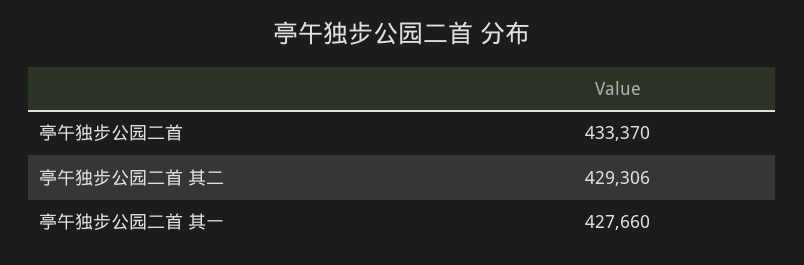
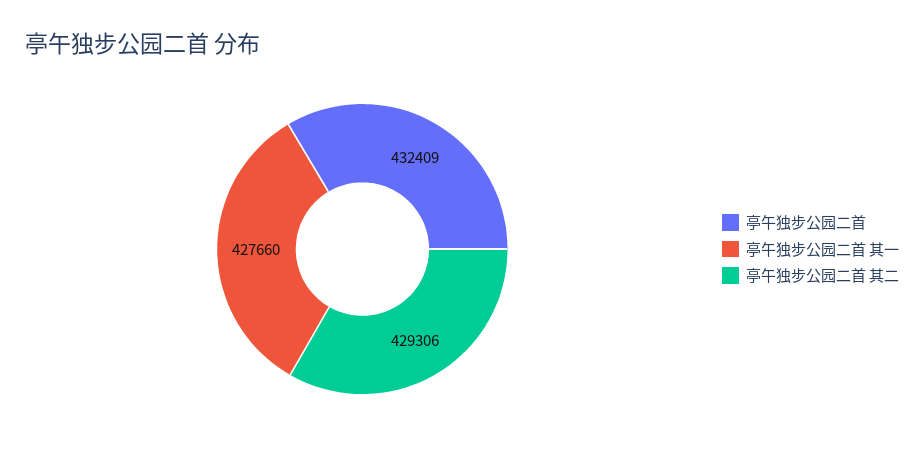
亭午独步公园二首: 433370 -> 432409

